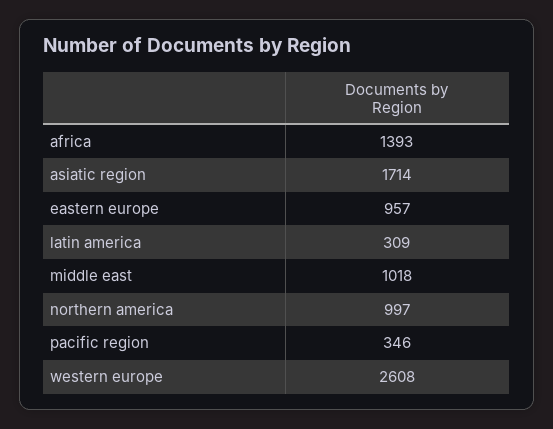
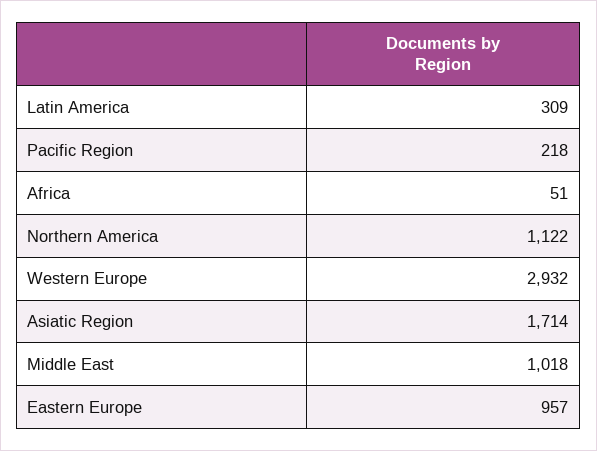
africa: 1393 -> 51
northern america: 997 -> 1122
pacific region: 346 -> 218
western europe: 2608 -> 2932

